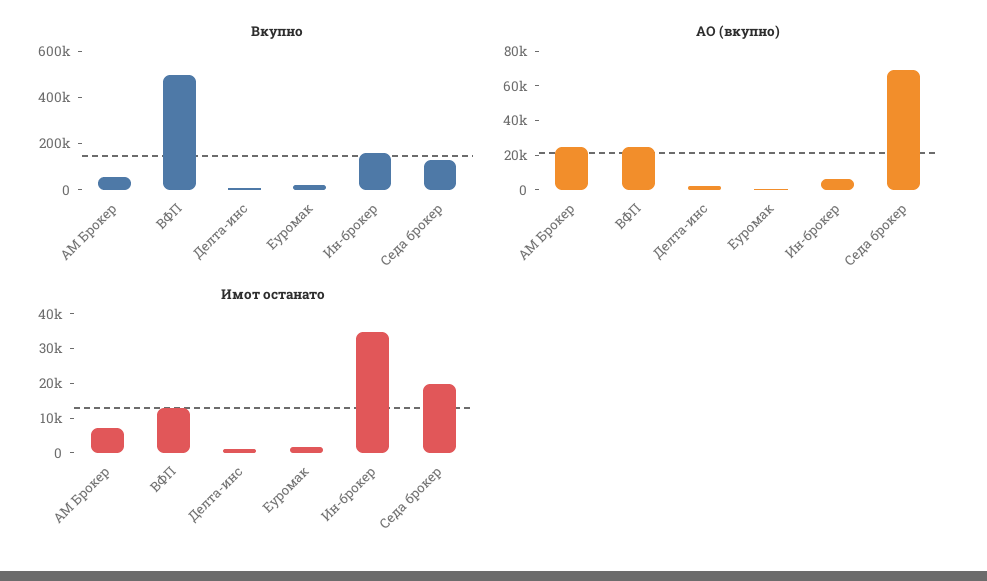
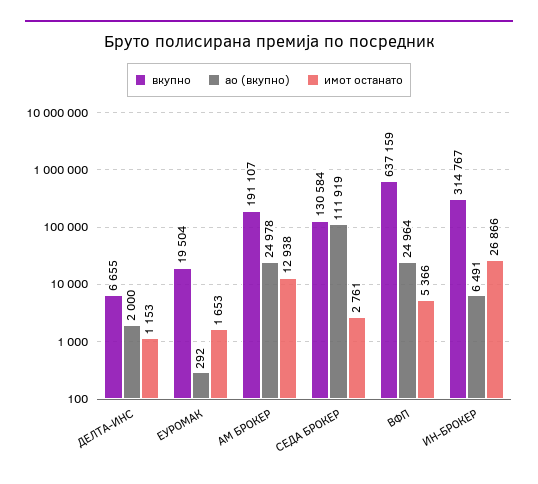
Вкупно, АМ Брокер: 50000 -> 191107
Вкупно, ВФП: 500000 -> 637159
Вкупно, Ин-брокер: 150000 -> 314767
АО (вкупно), Седа брокер: 70000 -> 111919
Имот останато, АМ Брокер: 7500 -> 12938
Имот останато, ВФП: 12500 -> 5366
Имот останато, Ин-брокер: 35000 -> 26866
Имот останато, Седа брокер: 20000 -> 2761

